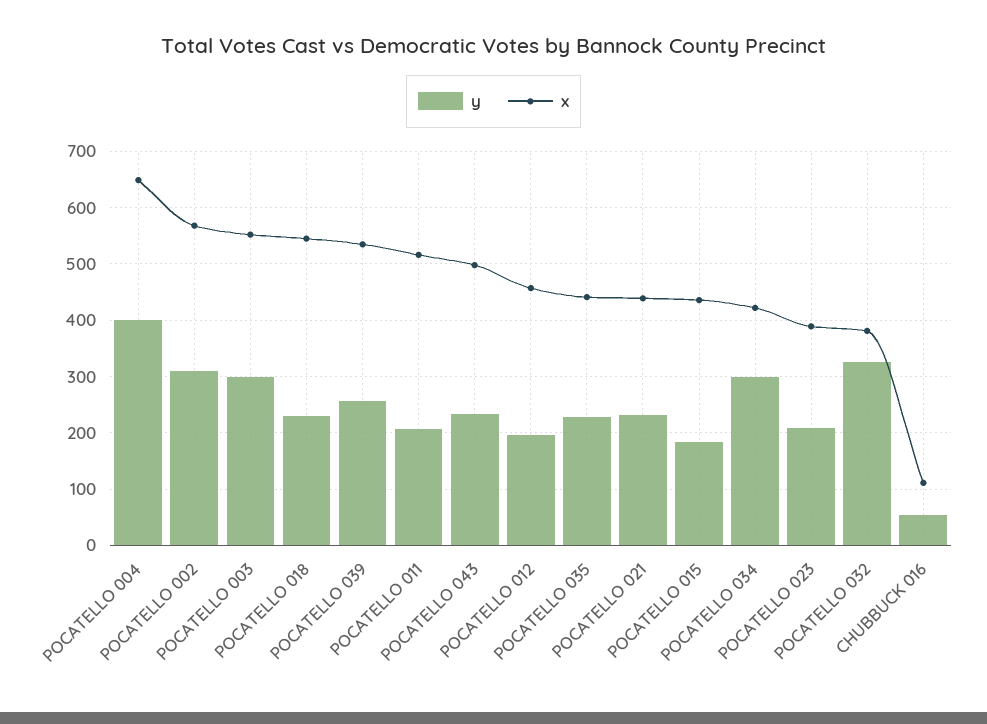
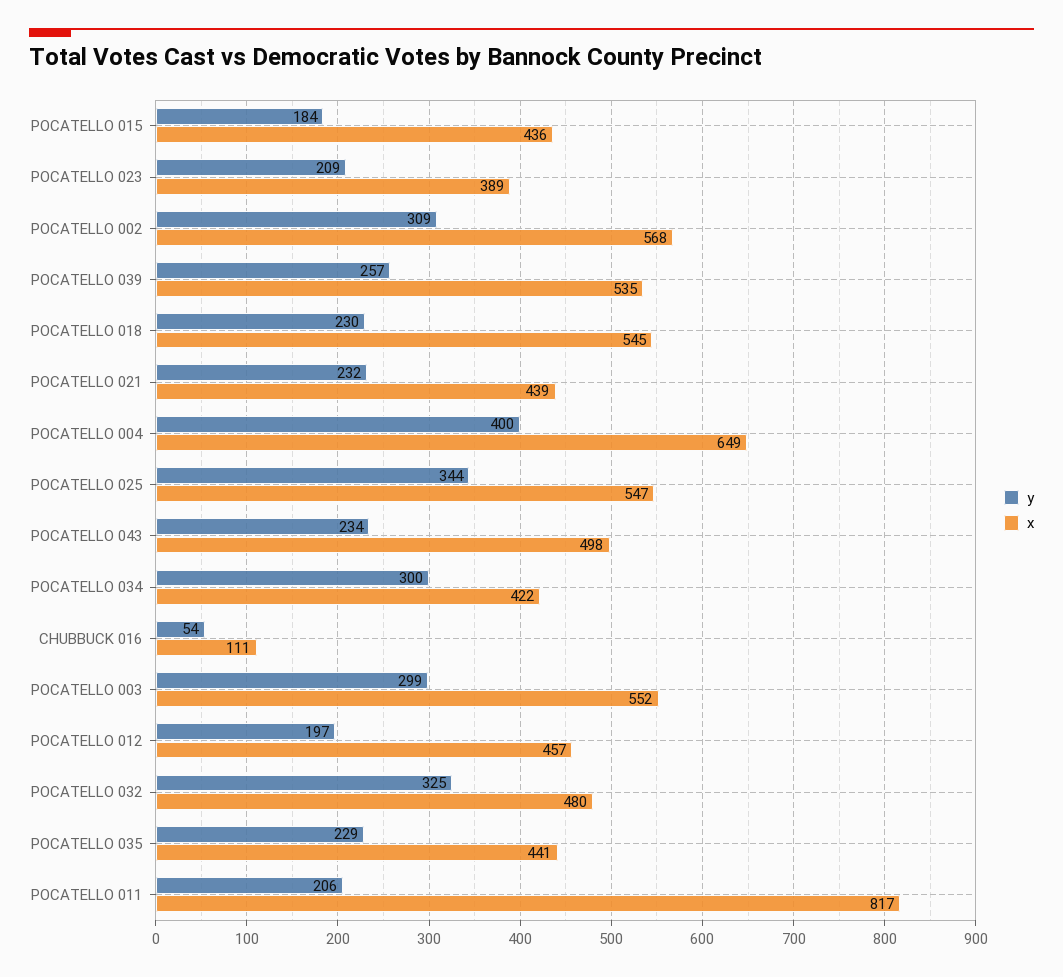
x, POCATELLO 011: 520 -> 817
x, POCATELLO 032: 380 -> 480
y, POCATELLO 025: none -> 344
x, POCATELLO 025: none -> 547

